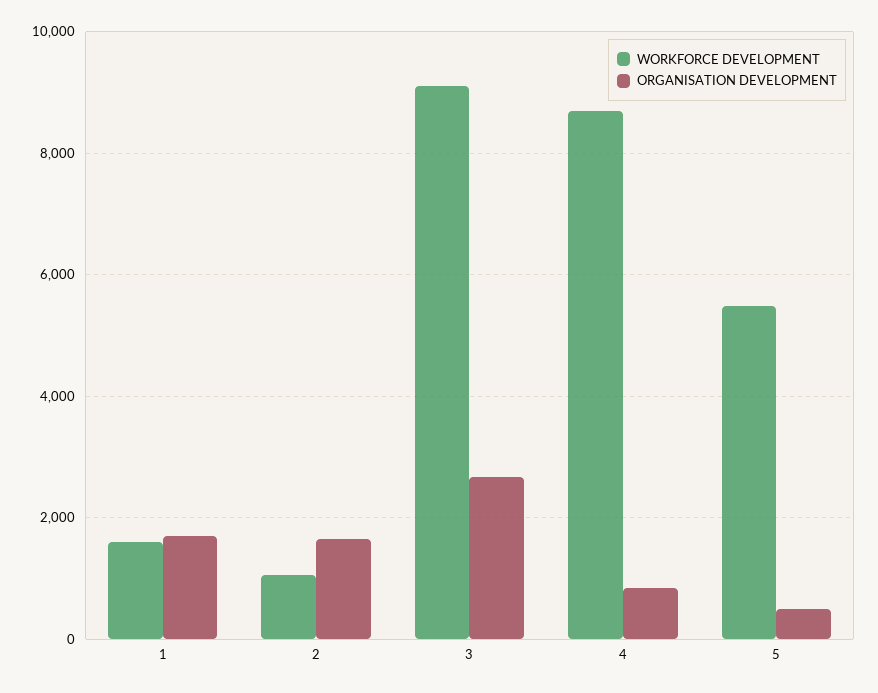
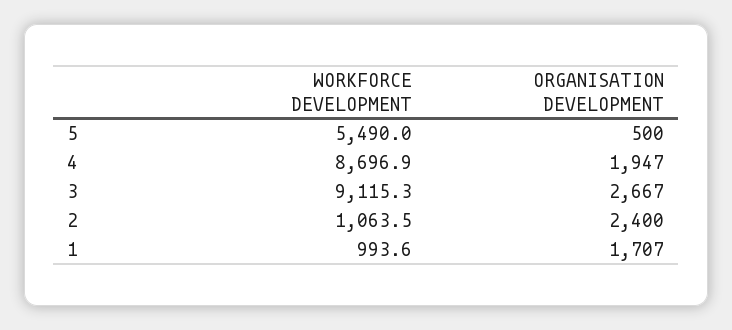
WORKFORCE DEVELOPMENT, 1: 1600 -> 993.6
ORGANISATION DEVELOPMENT, 2: 1600 -> 2400
ORGANISATION DEVELOPMENT, 4: 800 -> 1947

